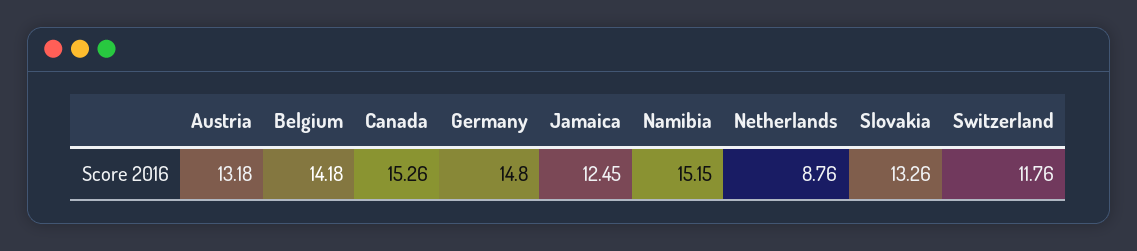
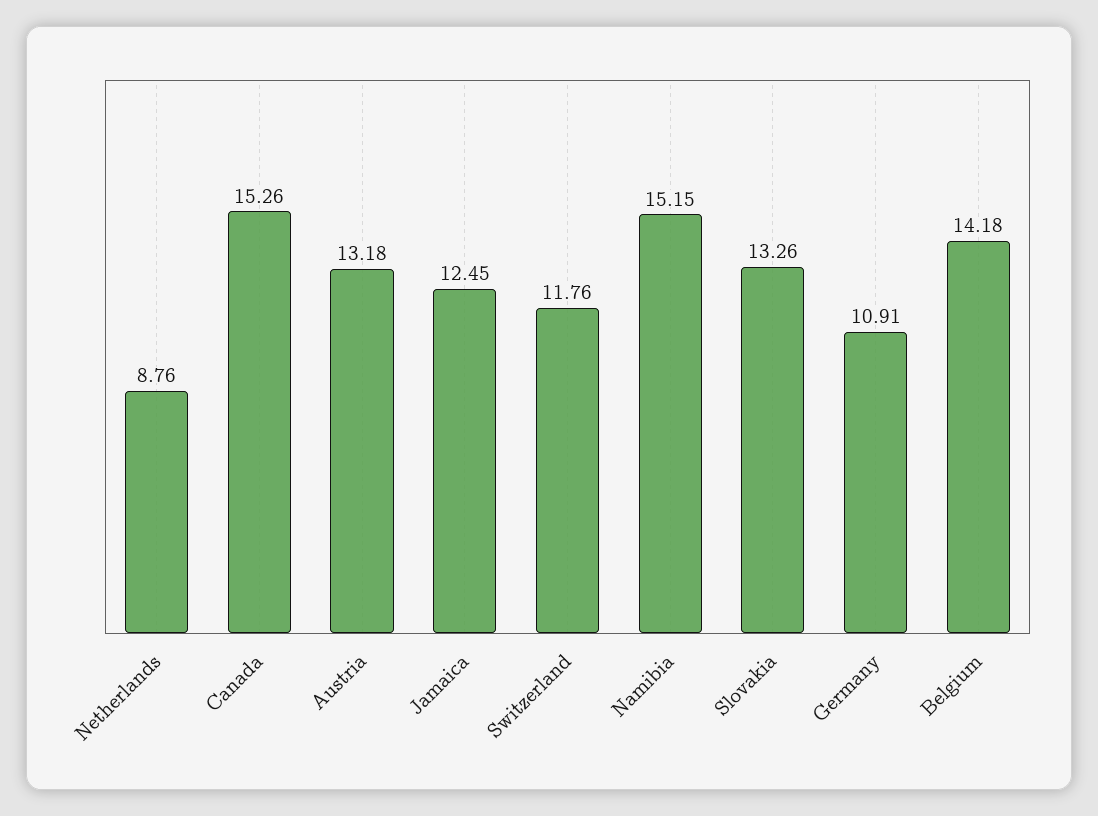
Germany: 14.8 -> 10.91

